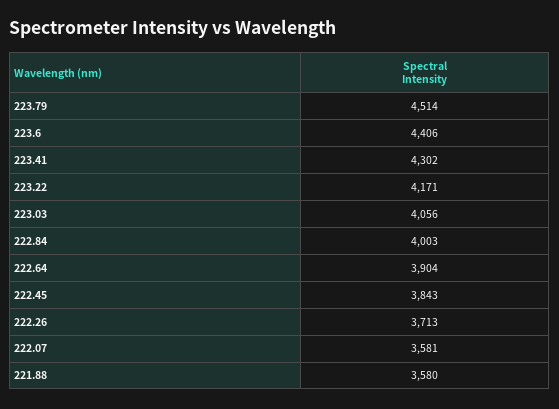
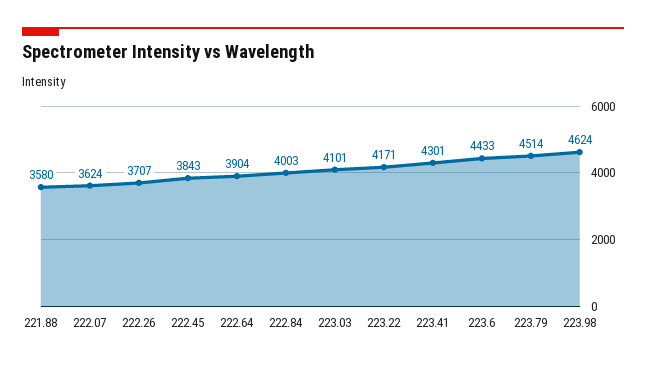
223.6: 4406 -> 4433
223.41: 4302 -> 4301
223.03: 4056 -> 4101
222.26: 3713 -> 3707
222.07: 3581 -> 3624
223.98: none -> 4624

